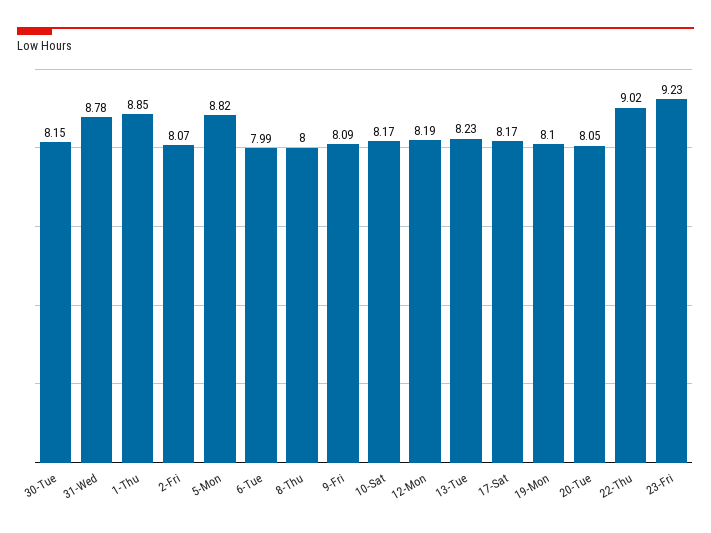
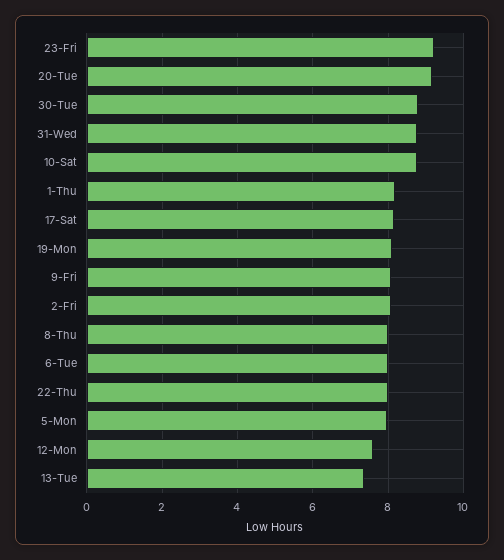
30-Tue: 8.15 -> 8.8
1-Thu: 8.85 -> 8.2
5-Mon: 8.82 -> 8
10-Sat: 8.17 -> 8.8
12-Mon: 8.19 -> 7.6
13-Tue: 8.23 -> 7.4
20-Tue: 8.05 -> 9.2
22-Thu: 9.02 -> 8

